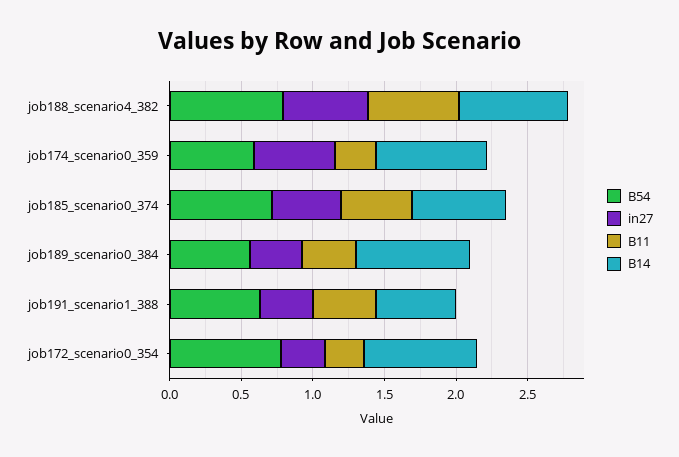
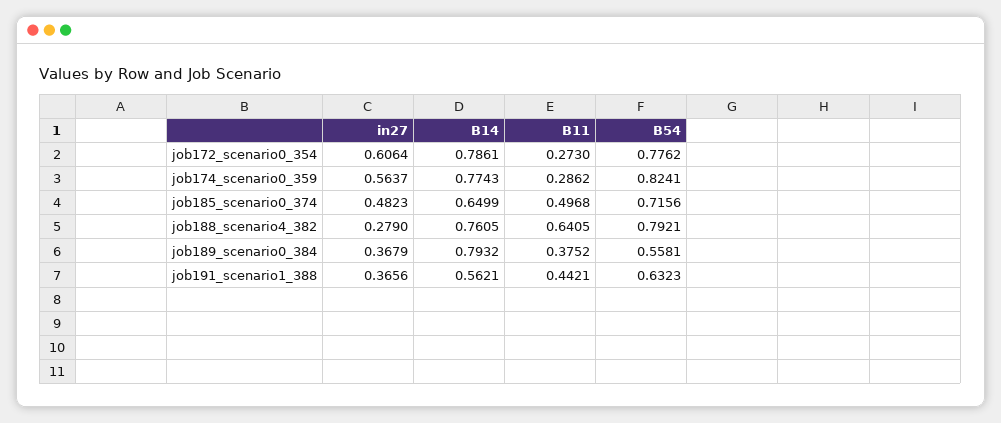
in27, job188_scenario4_382: 0.6 -> 0.279
B54, job174_scenario0_359: 0.6 -> 0.8241
in27, job172_scenario0_354: 0.3 -> 0.6064

